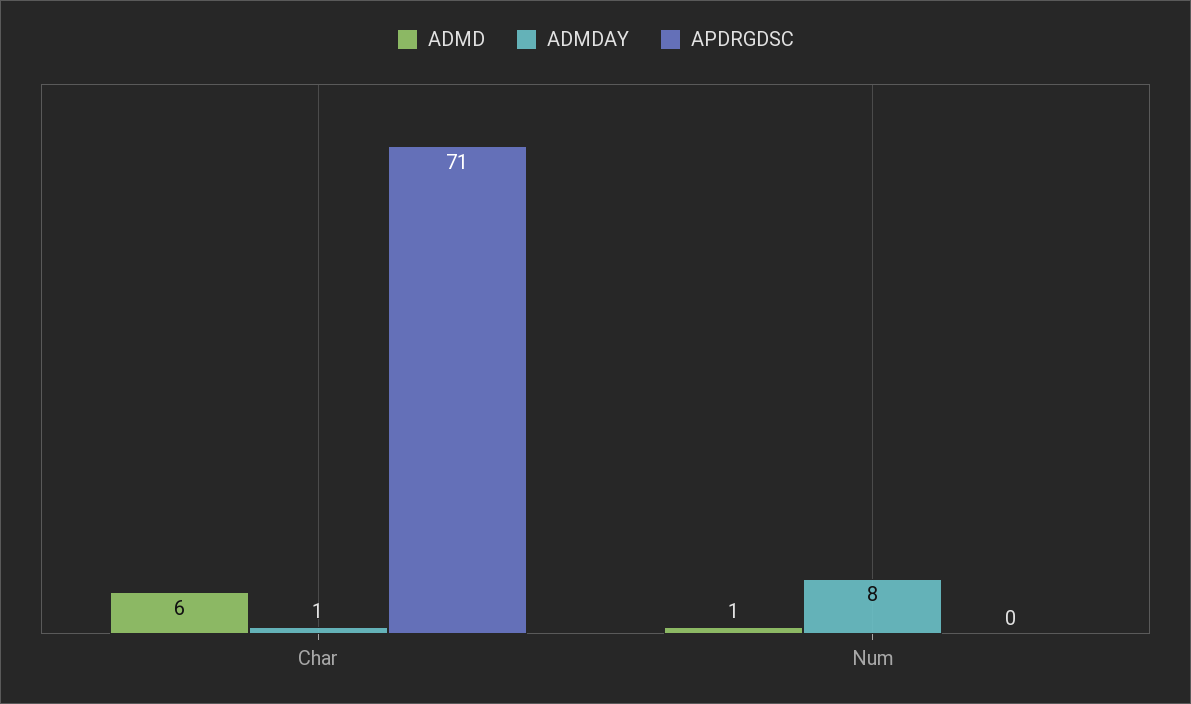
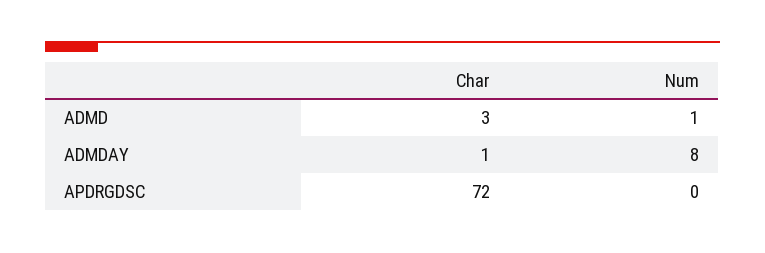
ADMD, Char: 6 -> 3
APDRGDSC, Char: 71 -> 72

